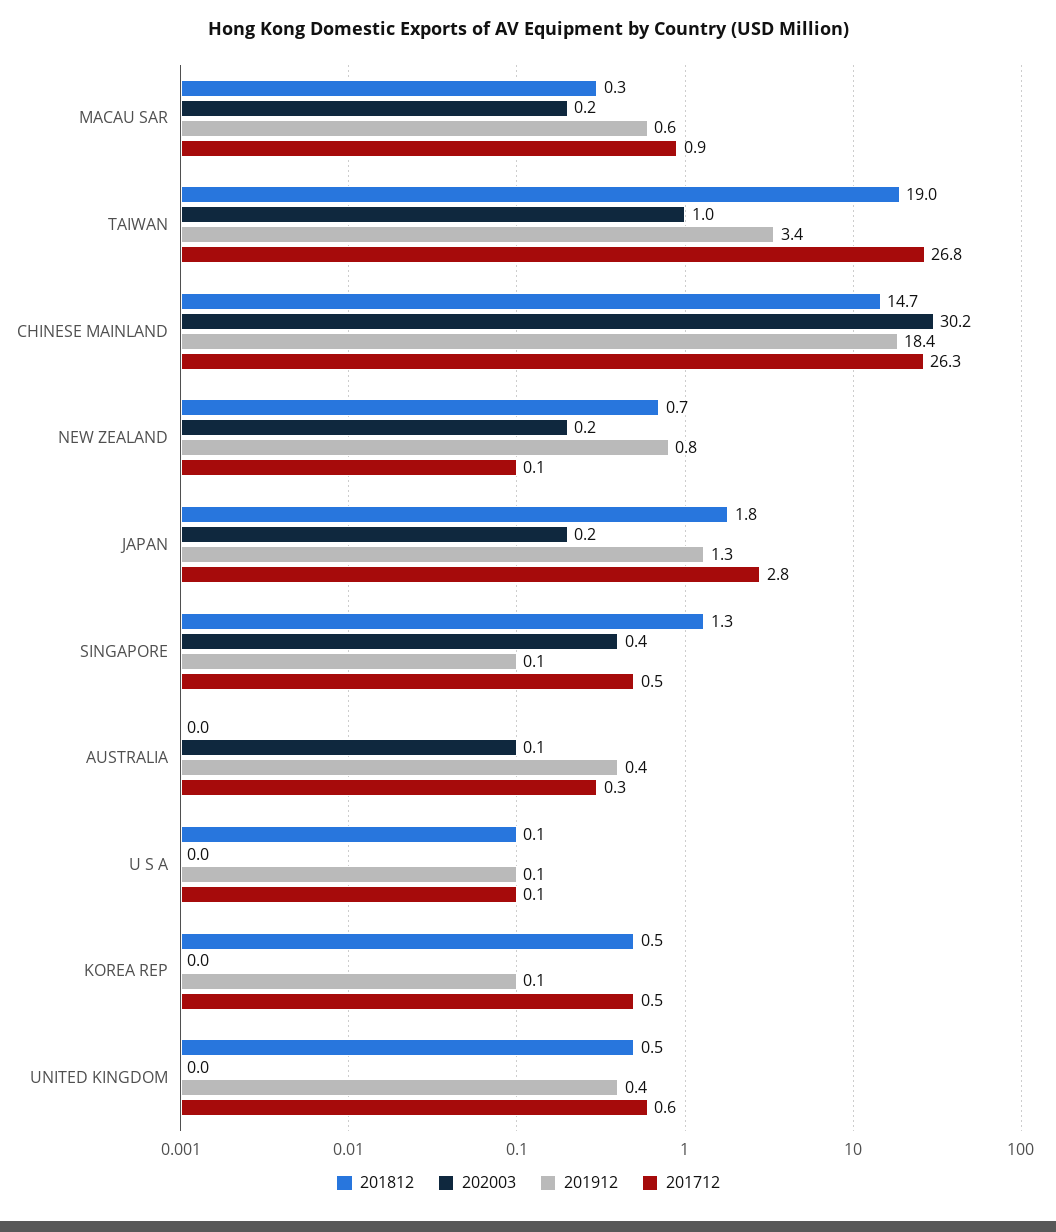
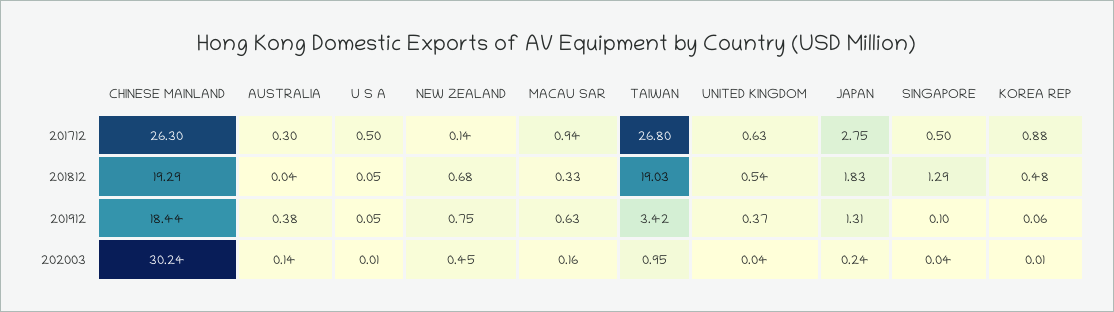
201812, CHINESE MAINLAND: 14.7 -> 19.29
202003, NEW ZEALAND: 0.2 -> 0.45
202003, SINGAPORE: 0.4 -> 0.04
201712, U S A: 0.1 -> 0.5
201712, KOREA REP: 0.5 -> 0.88

